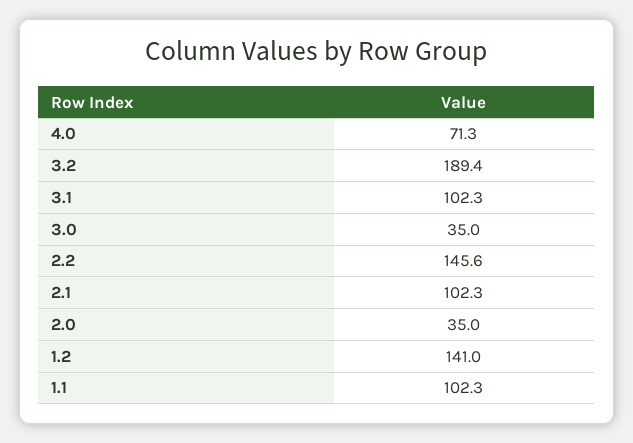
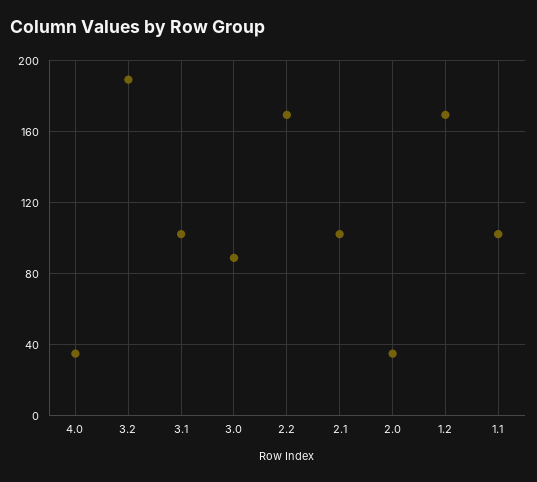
4.0: 71.3 -> 35
3.0: 35 -> 90
2.2: 145.6 -> 170
1.2: 141 -> 170

